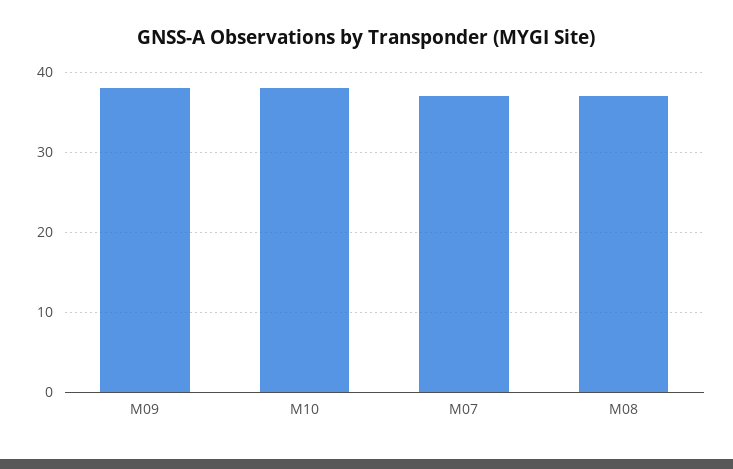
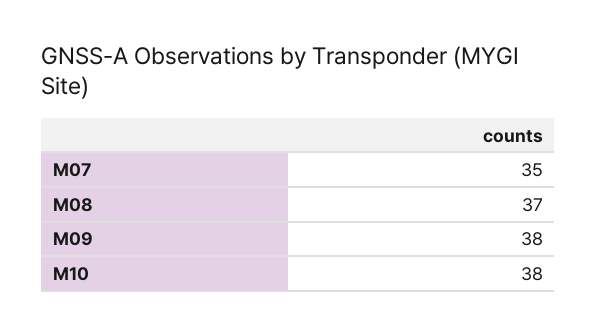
M07: 37 -> 35

